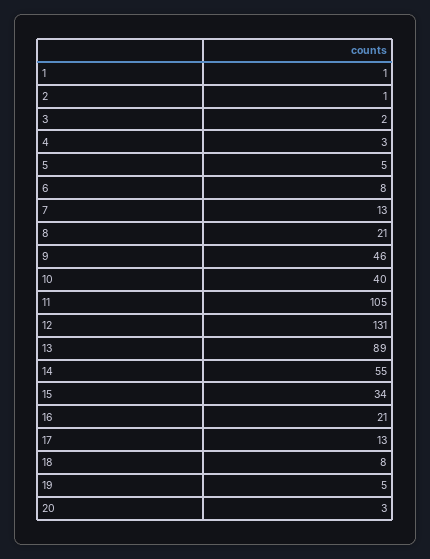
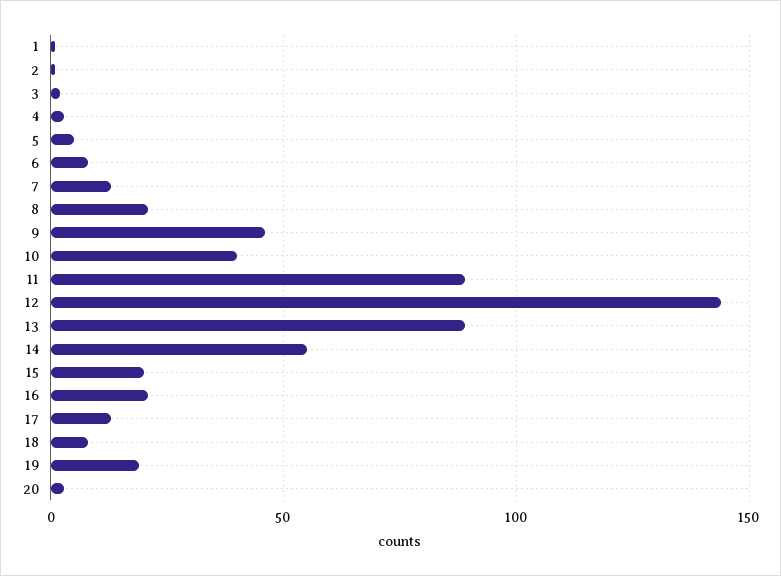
11: 105 -> 90
12: 131 -> 145
15: 34 -> 20
19: 5 -> 20

